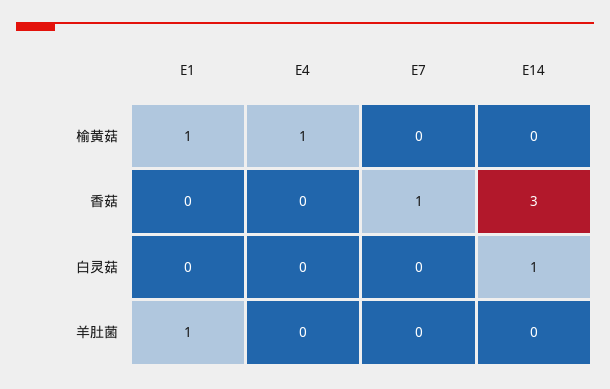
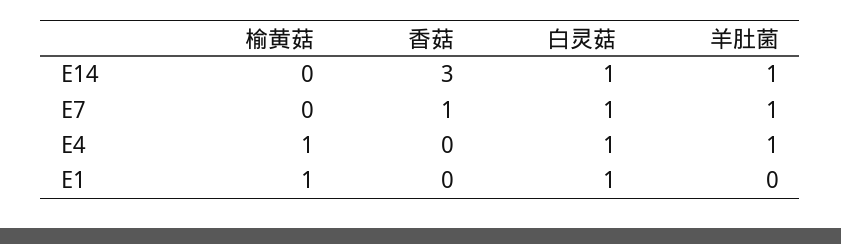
E1, 白灵菇: 0 -> 1
E4, 白灵菇: 0 -> 1
E7, 白灵菇: 0 -> 1
E1, 羊肚菌: 1 -> 0
E4, 羊肚菌: 0 -> 1
E7, 羊肚菌: 0 -> 1
E14, 羊肚菌: 0 -> 1

